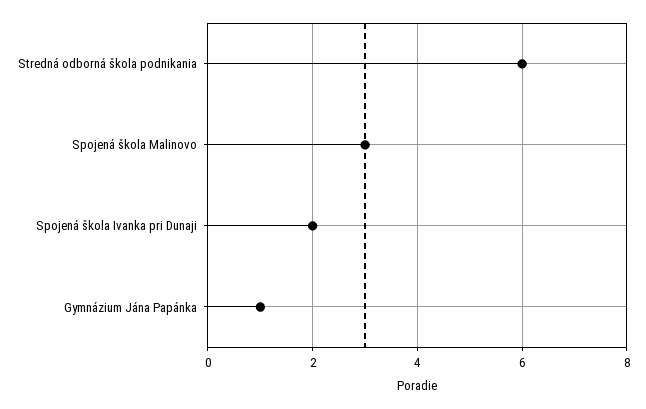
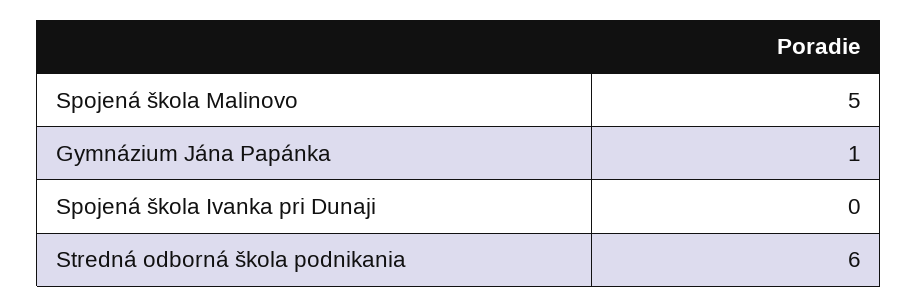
Spojená škola Malinovo: 3 -> 5
Spojená škola Ivanka pri Dunaji: 2 -> 0

